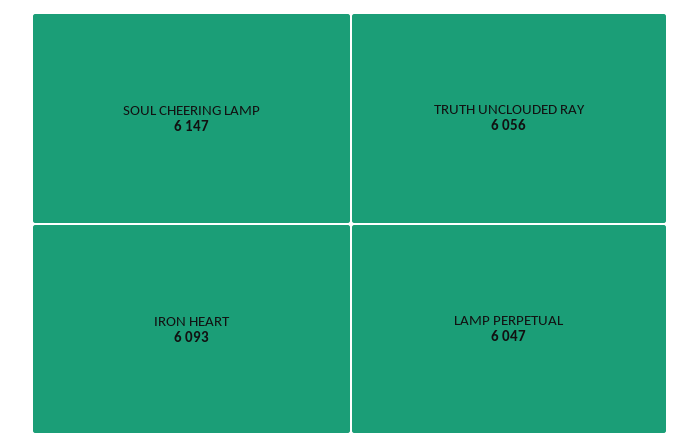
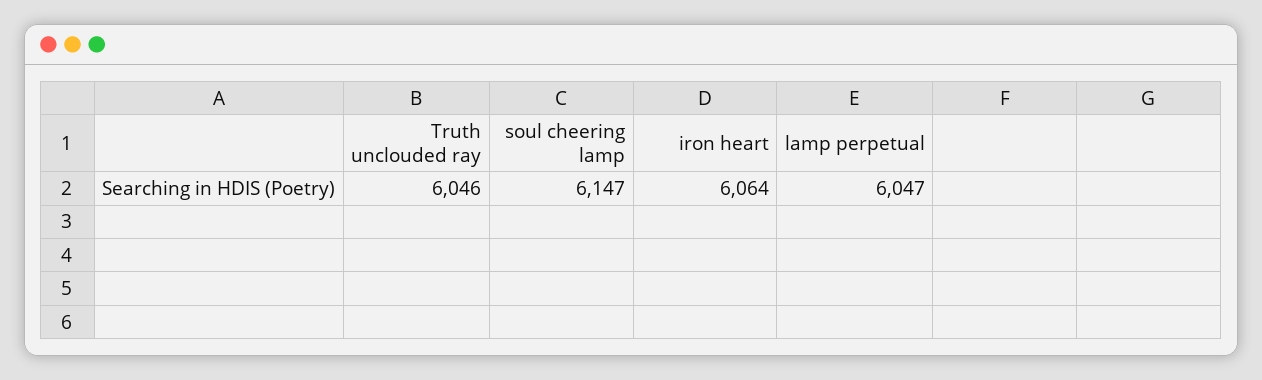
IRON HEART: 6093 -> 6064
TRUTH UNCLOUDED RAY: 6056 -> 6046

